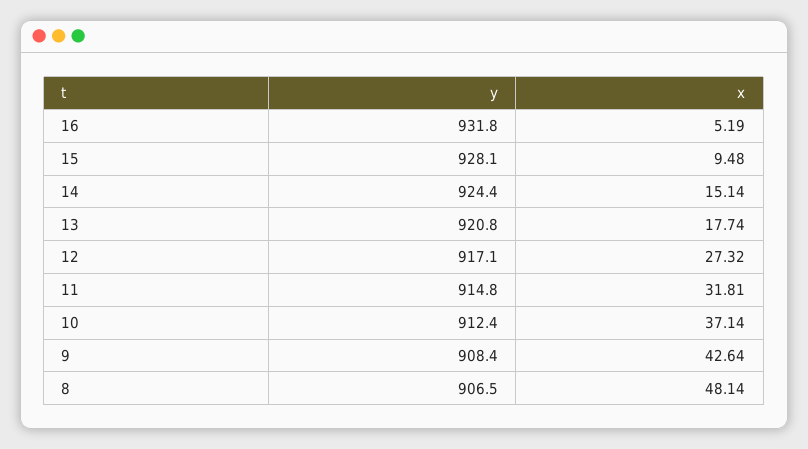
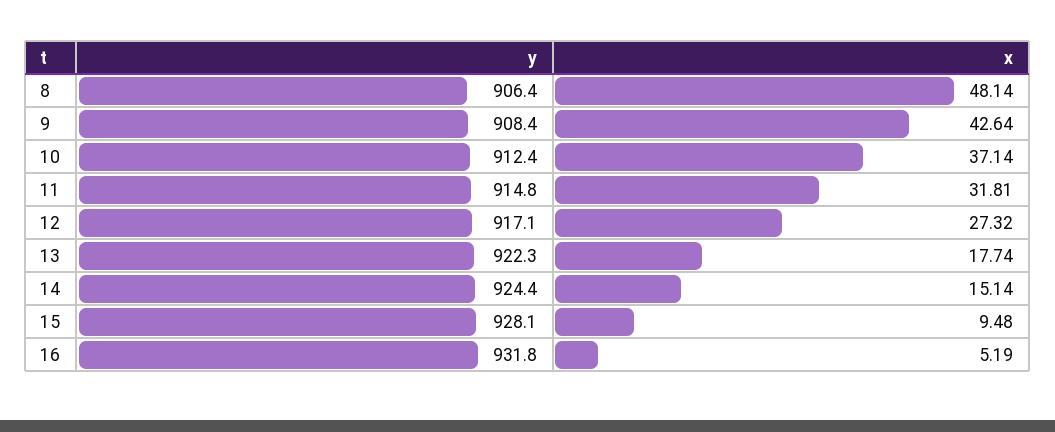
y, 13: 920.8 -> 922.3
y, 8: 906.5 -> 906.4

